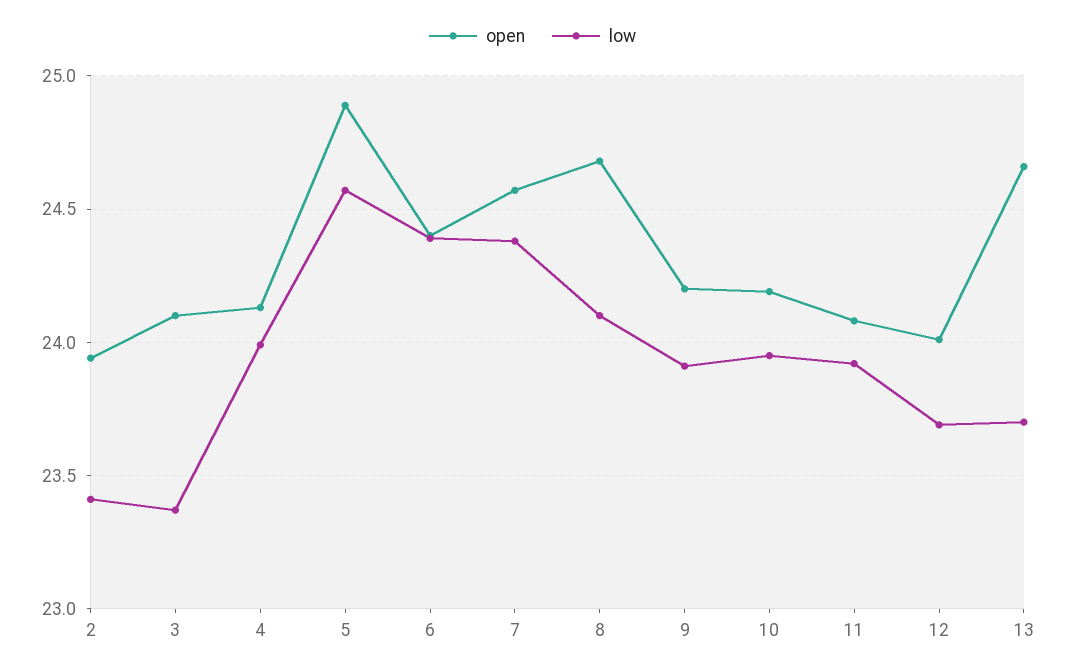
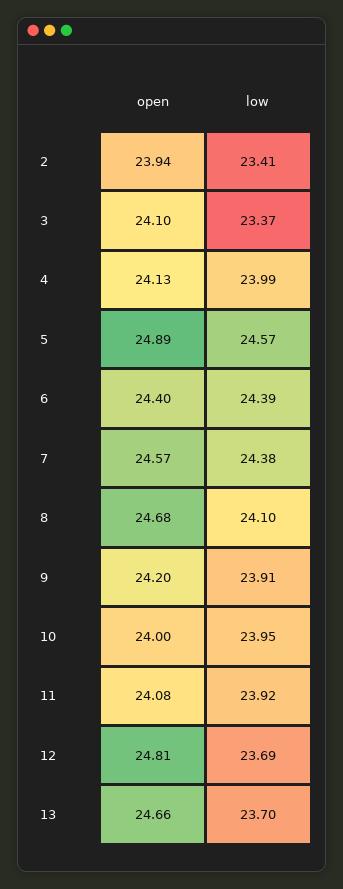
open, 10: 24.2 -> 24
open, 12: 24 -> 24.81

